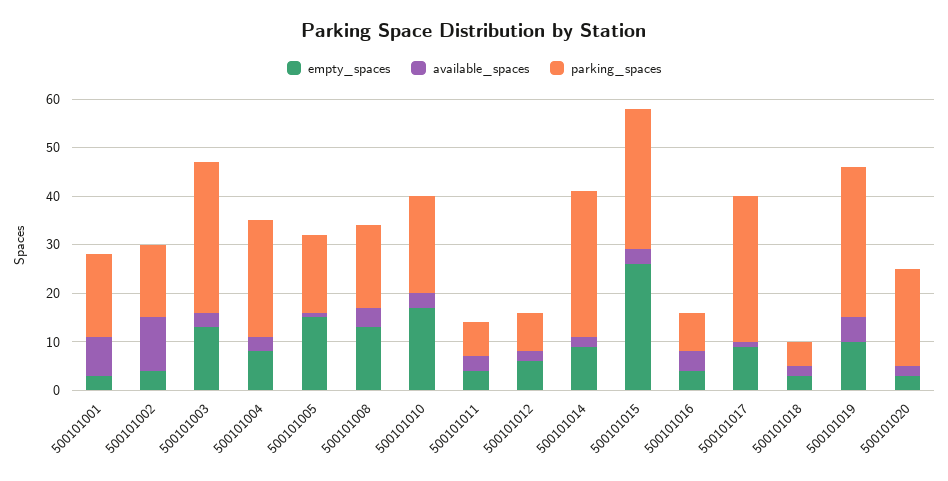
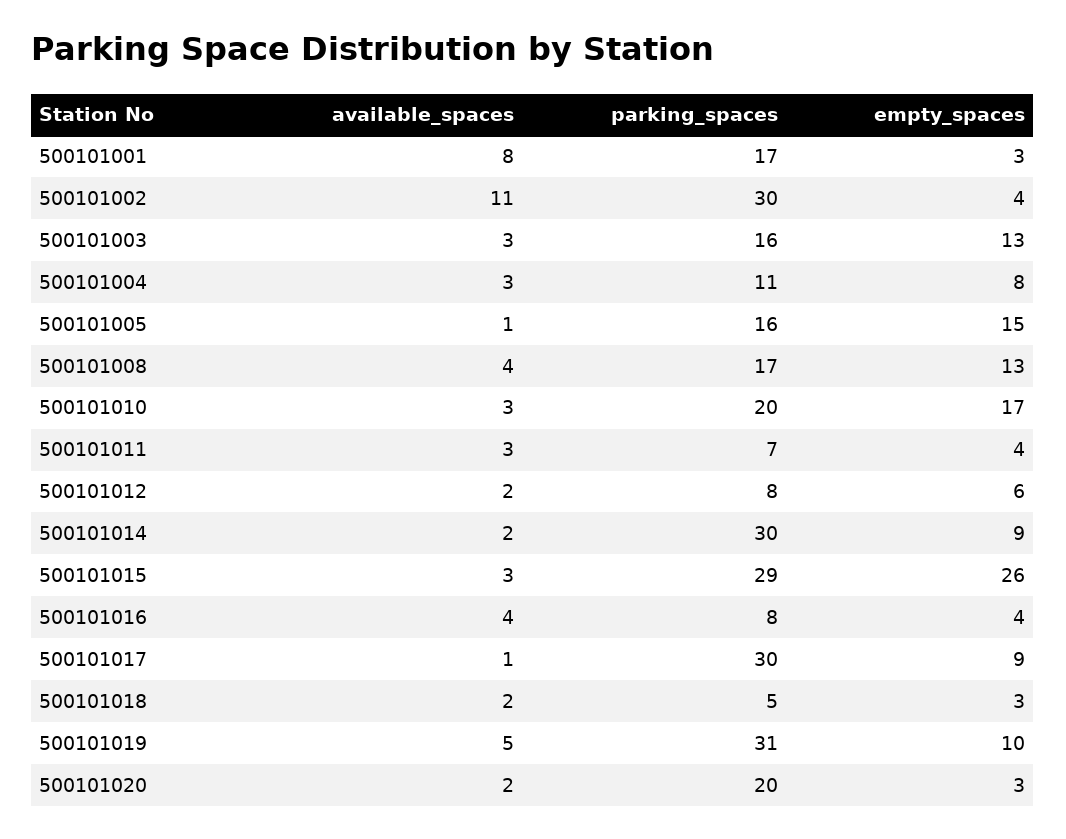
parking_spaces, 500101002: 15 -> 30
parking_spaces, 500101003: 30 -> 16
parking_spaces, 500101004: 25 -> 11

